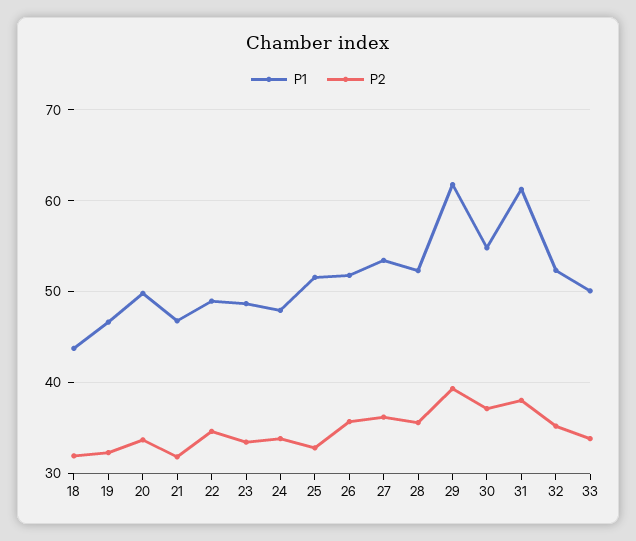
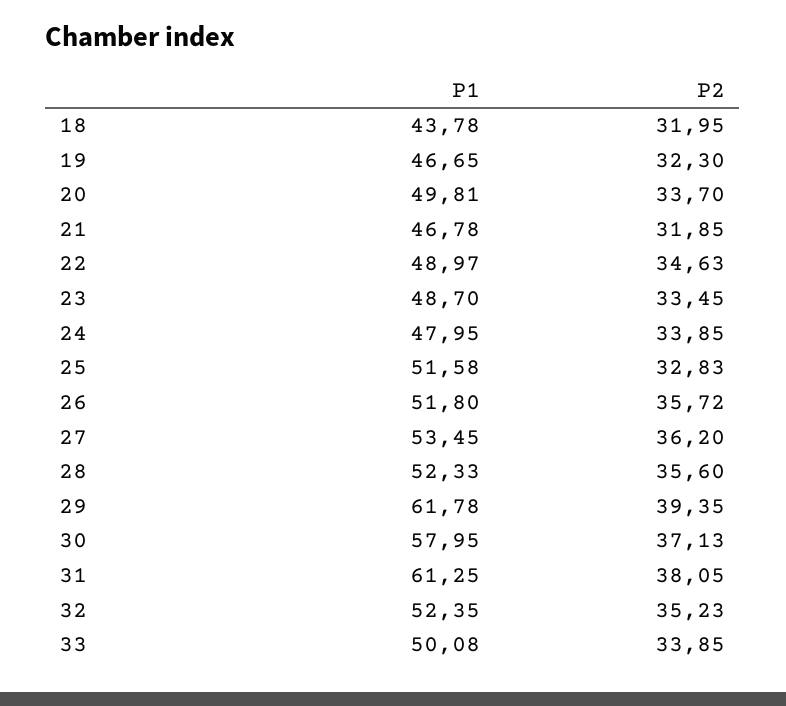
P1, 30: 55 -> 57.95

